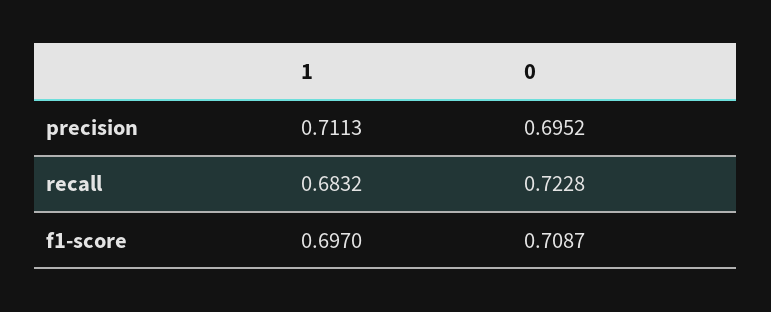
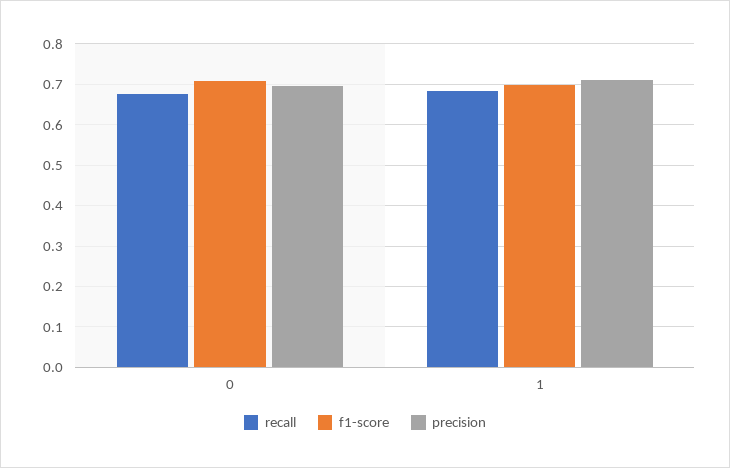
recall, 0: 0.7228 -> 0.68

